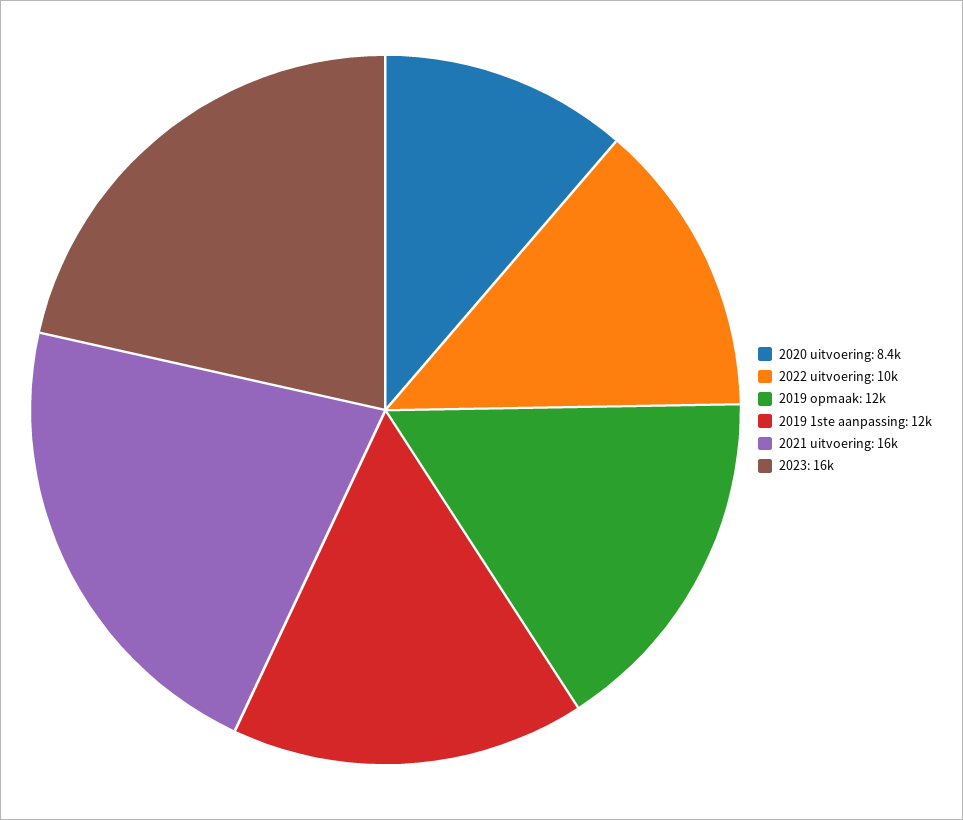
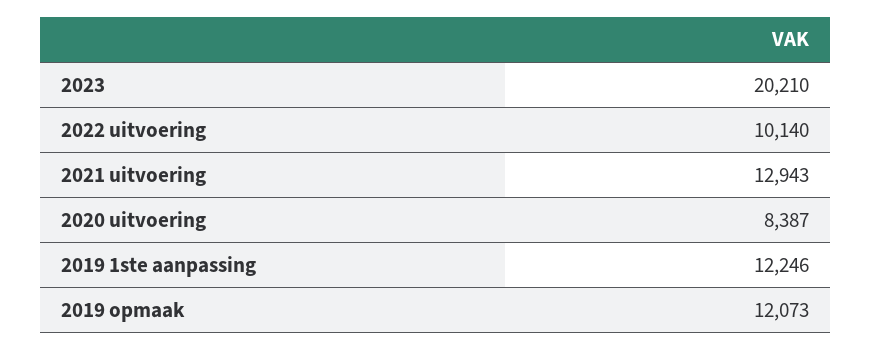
2021 uitvoering: 16000 -> 12943
2023: 16000 -> 20210

